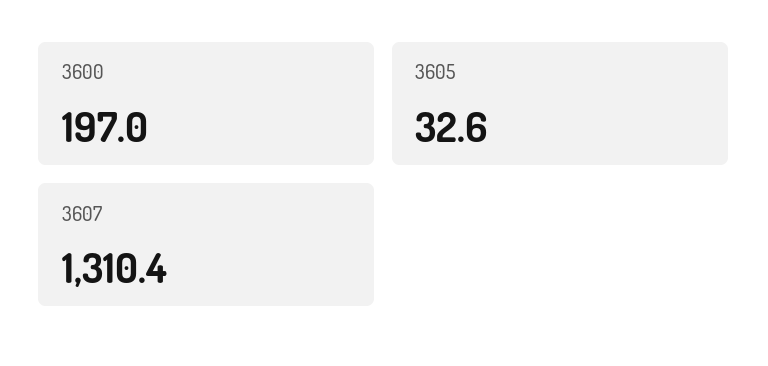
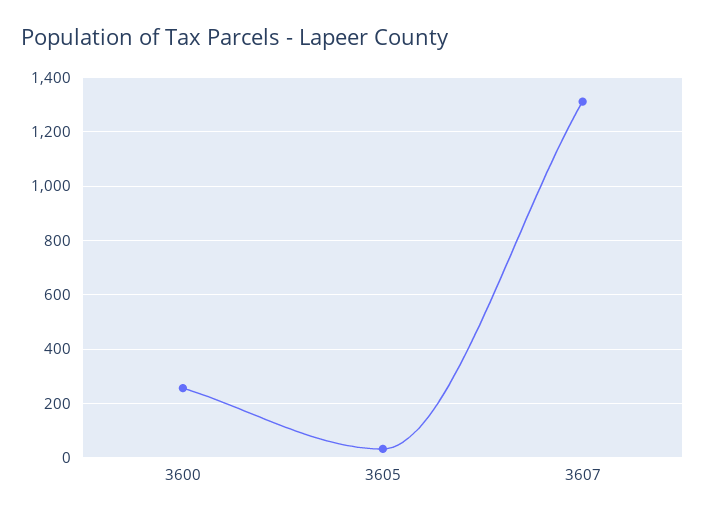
3600: 197 -> 250

